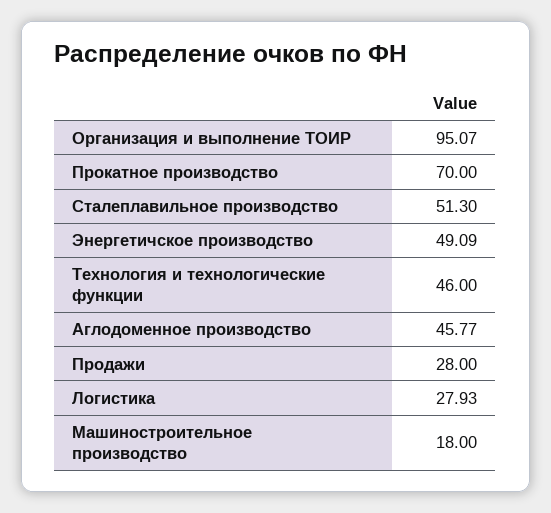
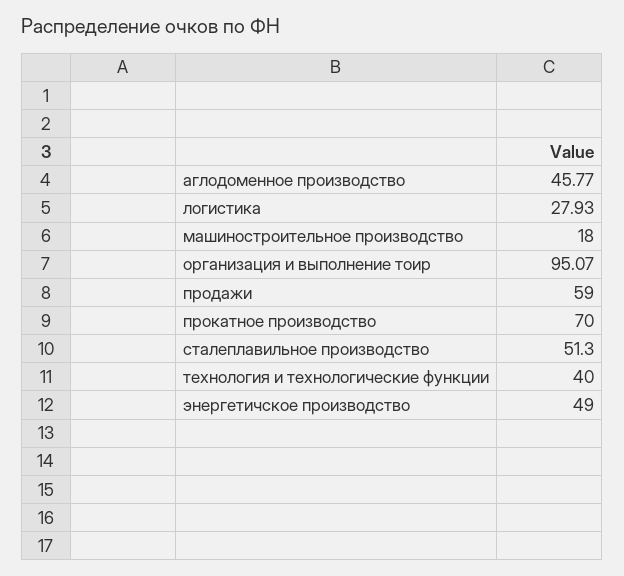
Энергетичское производство: 49.09 -> 49
Технология и технологические функции: 46 -> 40
Продажи: 28 -> 59

